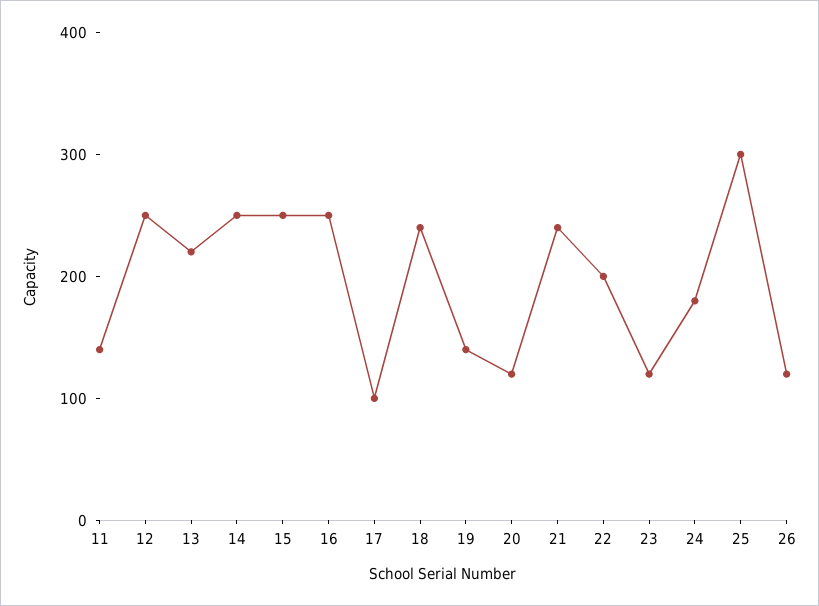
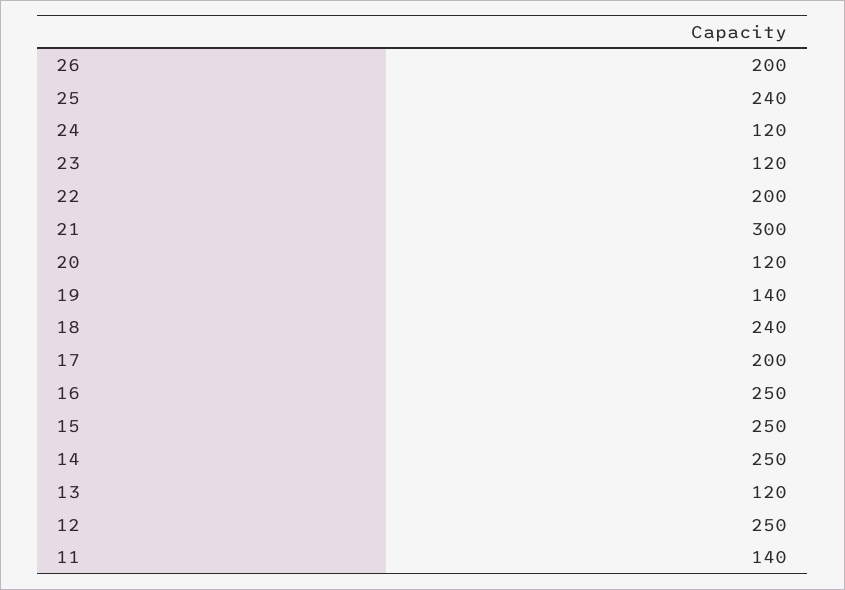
13: 220 -> 120
17: 100 -> 200
21: 240 -> 300
24: 180 -> 120
25: 300 -> 240
26: 120 -> 200

